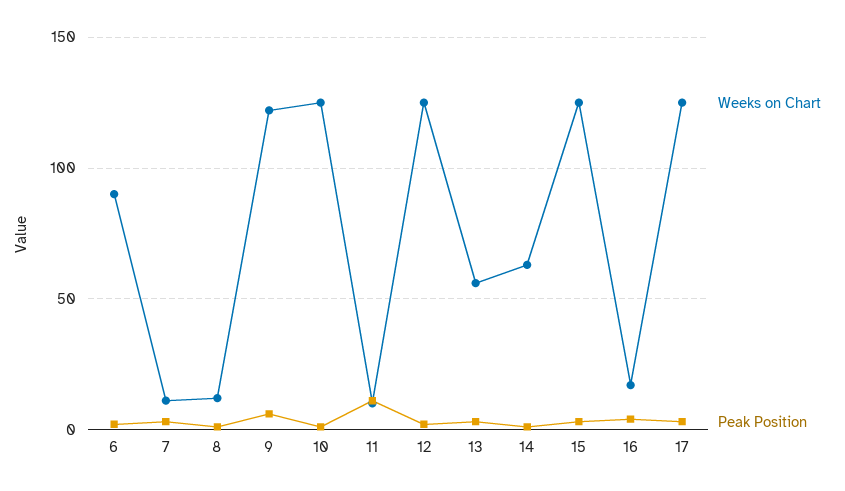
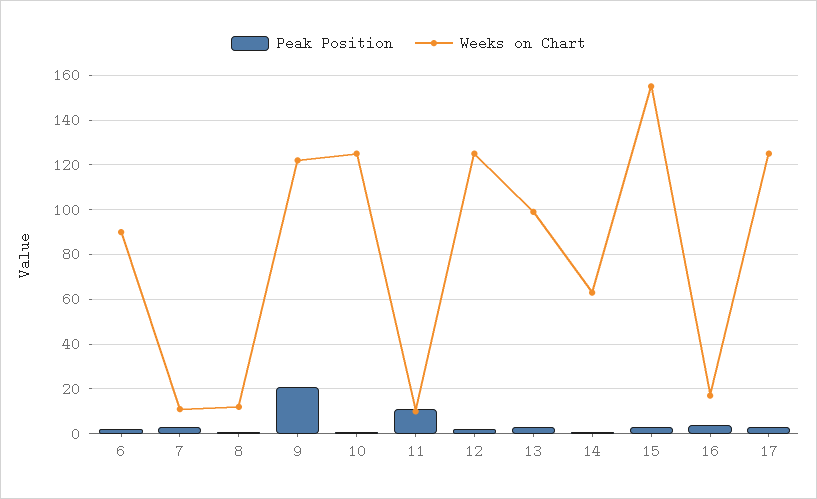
Peak Position, 9: 5 -> 20
Weeks on Chart, 13: 55 -> 100
Weeks on Chart, 15: 125 -> 155

